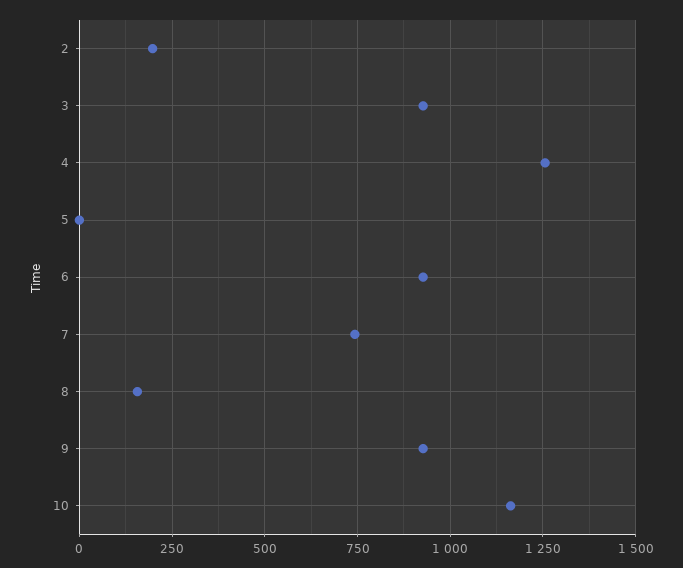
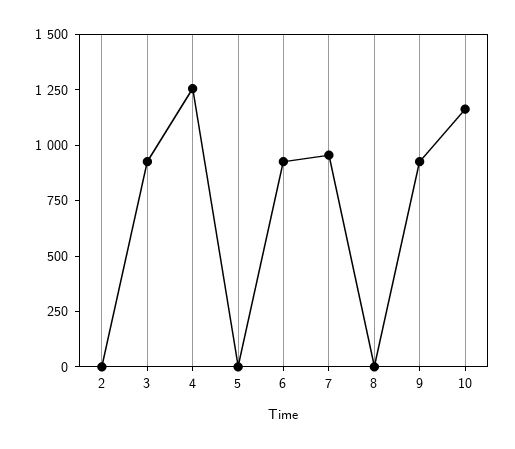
2: 200 -> 0
7: 750 -> 950
8: 150 -> 0

